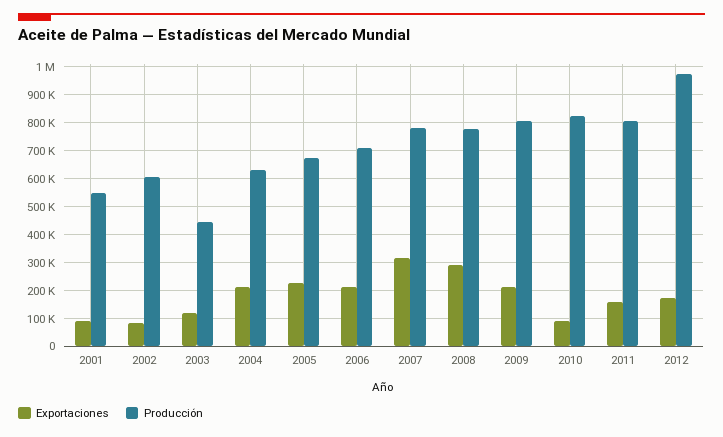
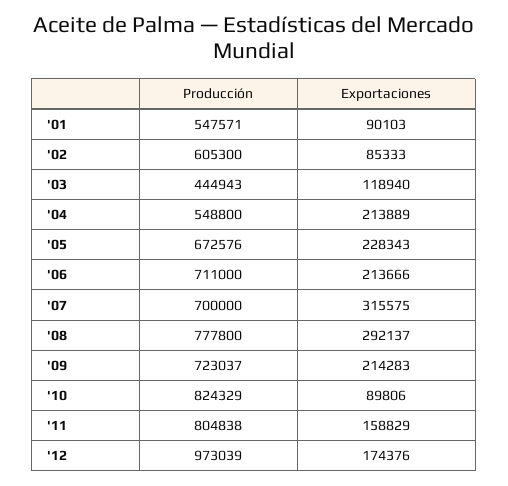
Producción, 2004: 625000 -> 548800
Producción, 2007: 775000 -> 700000
Producción, 2009: 800000 -> 723037

